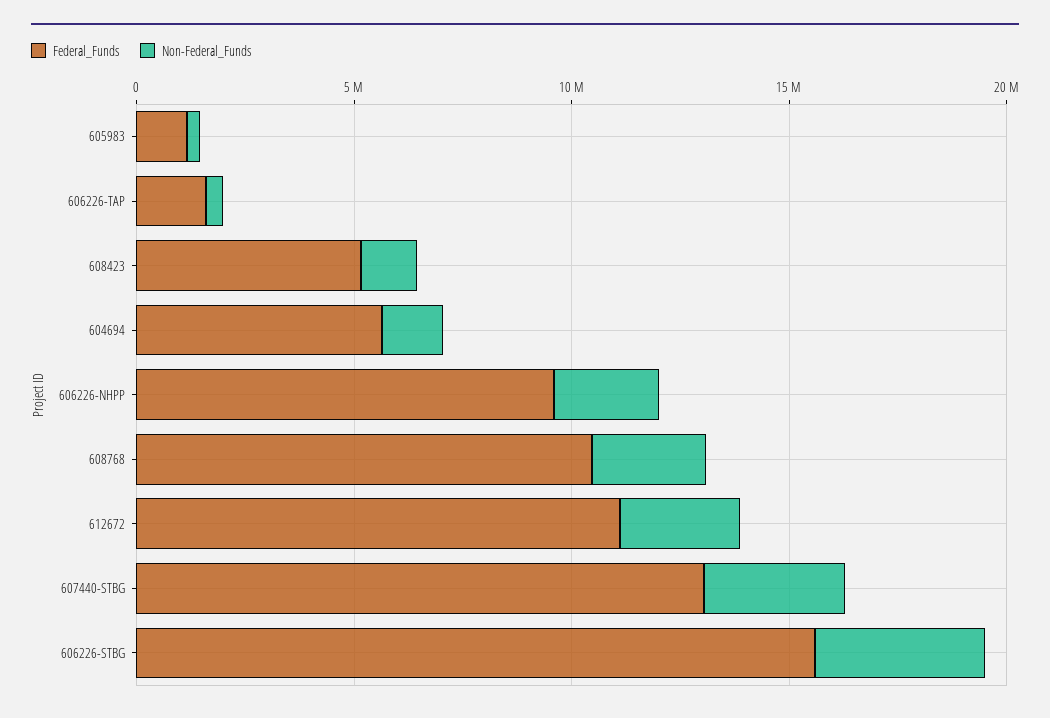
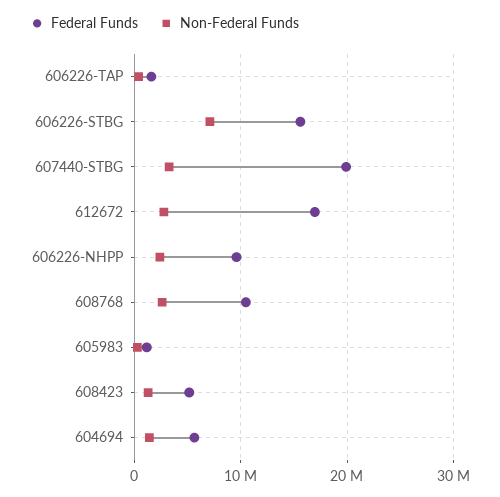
Federal_Funds, 612672: 11000000 -> 17000000
Federal_Funds, 607440-STBG: 13000000 -> 20000000
Non-Federal_Funds, 606226-STBG: 4000000 -> 7000000

